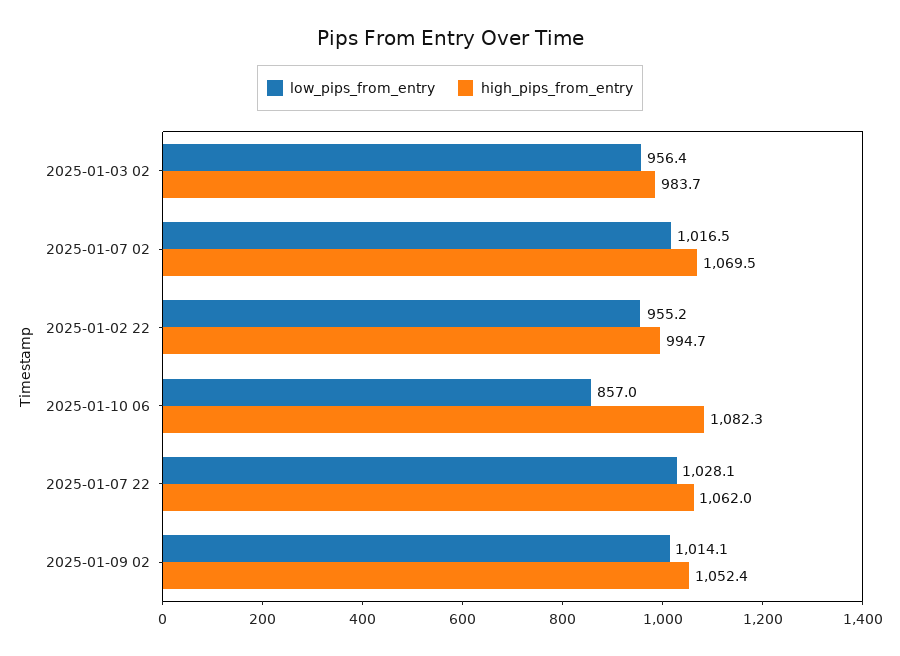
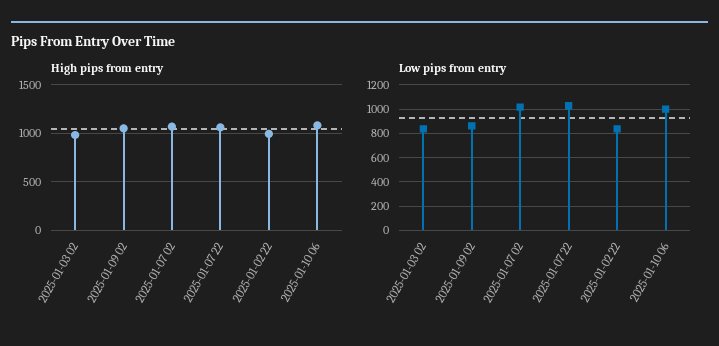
low_pips_from_entry, 2025-01-03 02: 956.4 -> 850
low_pips_from_entry, 2025-01-02 22: 955.2 -> 850
low_pips_from_entry, 2025-01-10 06: 857 -> 1000
low_pips_from_entry, 2025-01-09 02: 1014.1 -> 850

